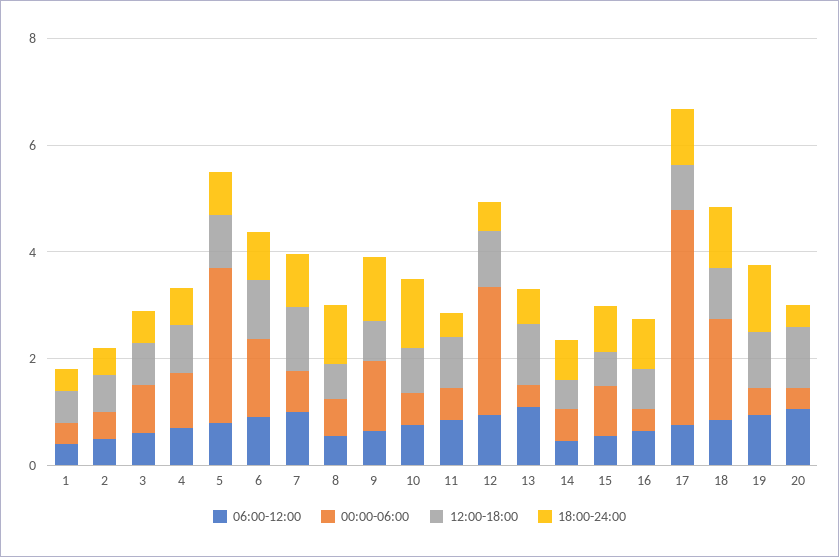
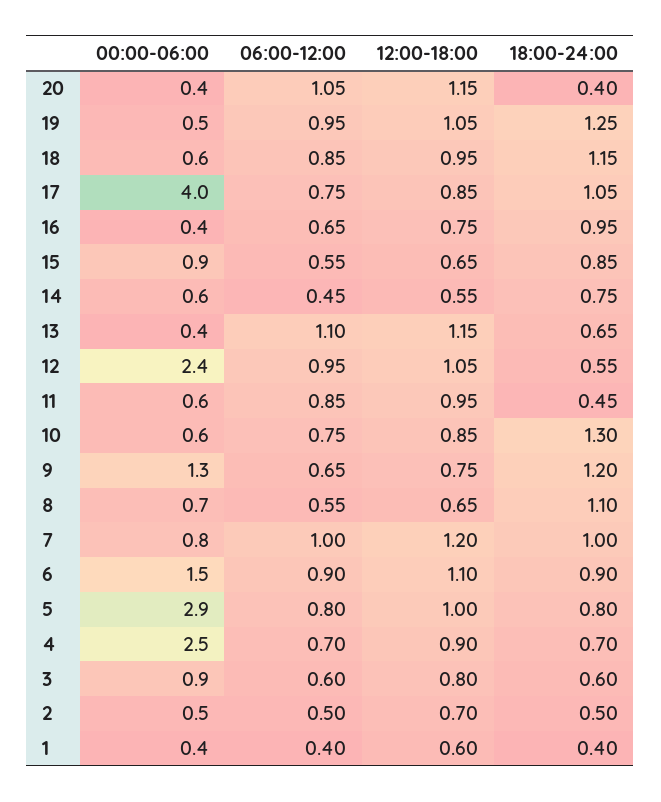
00:00-06:00, 4: 1 -> 2.5
00:00-06:00, 18: 2 -> 0.6

